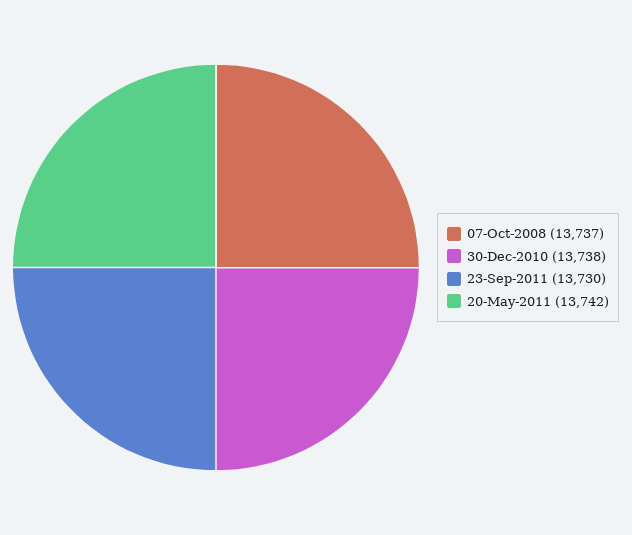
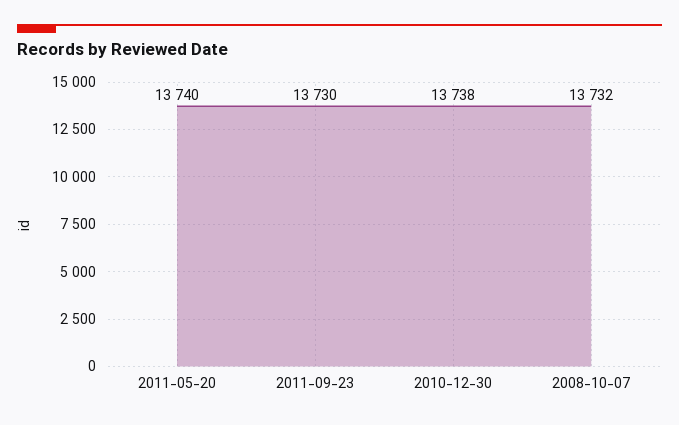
07-Oct-2008: 13737 -> 13732
20-May-2011: 13742 -> 13740

